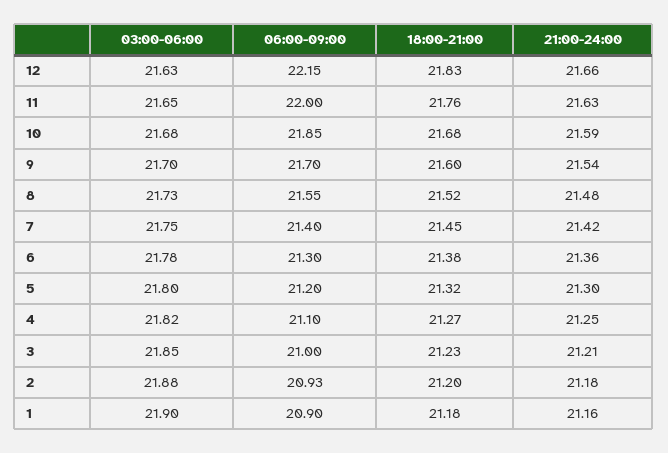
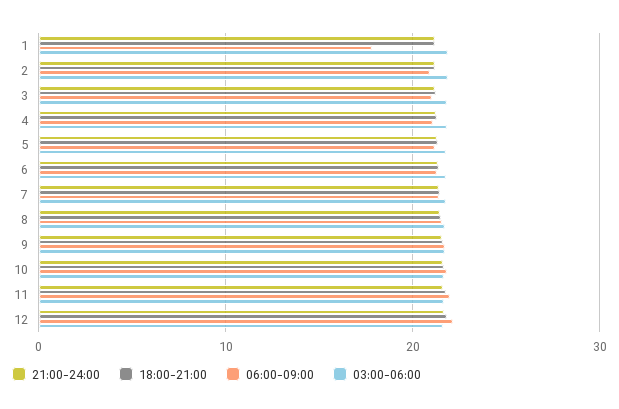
06:00-09:00, 1: 20.9 -> 18

